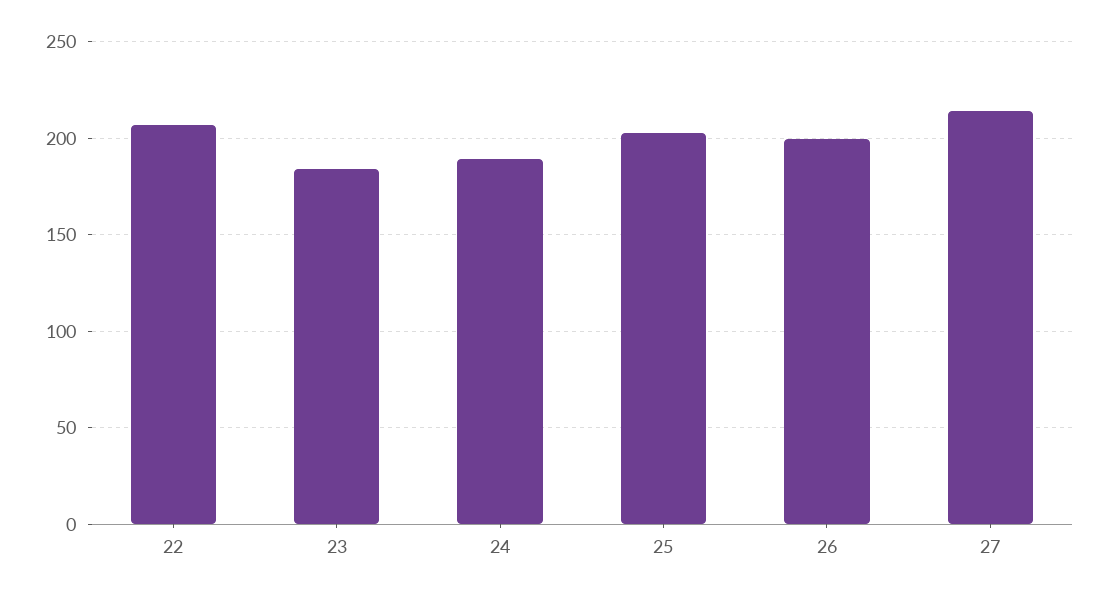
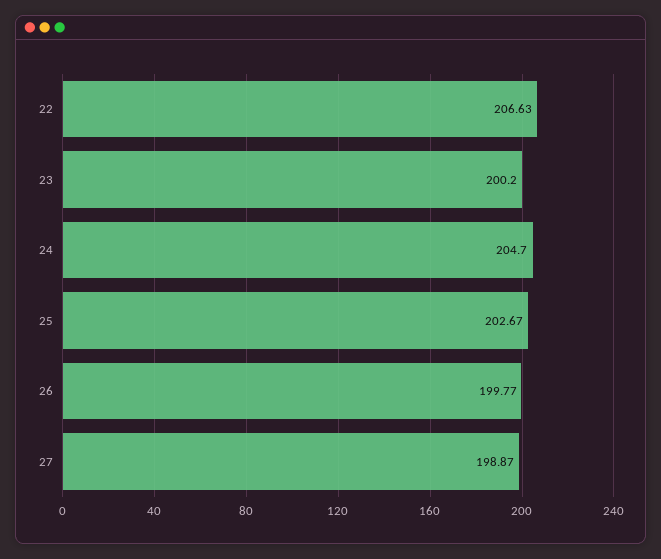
23: 185 -> 200.2
24: 190 -> 204.7
27: 215 -> 198.87

